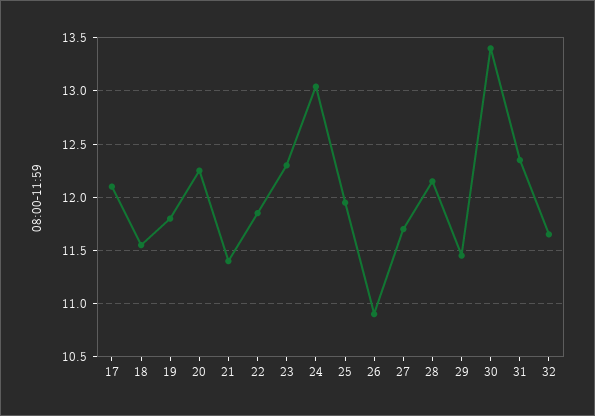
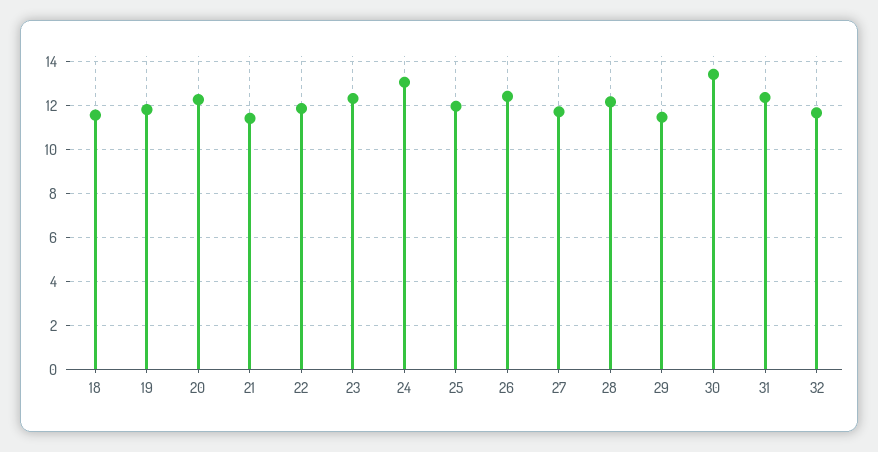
17: 12.1 -> none
26: 10.9 -> 12.5

